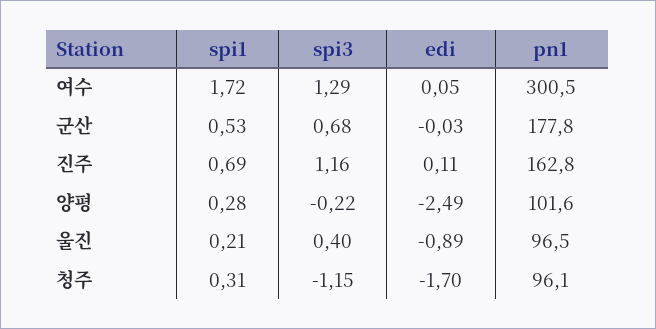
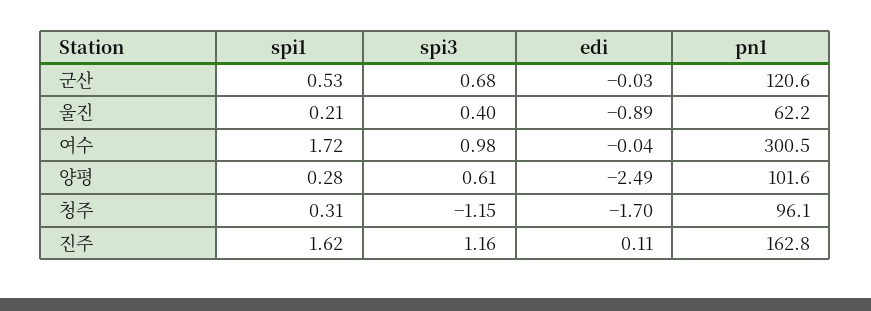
spi3, 여수: 1.29 -> 0.98
edi, 여수: 0.05 -> -0.04
pn1, 군산: 177.8 -> 120.6
spi1, 진주: 0.69 -> 1.62
spi3, 양평: -0.22 -> 0.61
pn1, 울진: 96.5 -> 62.2

